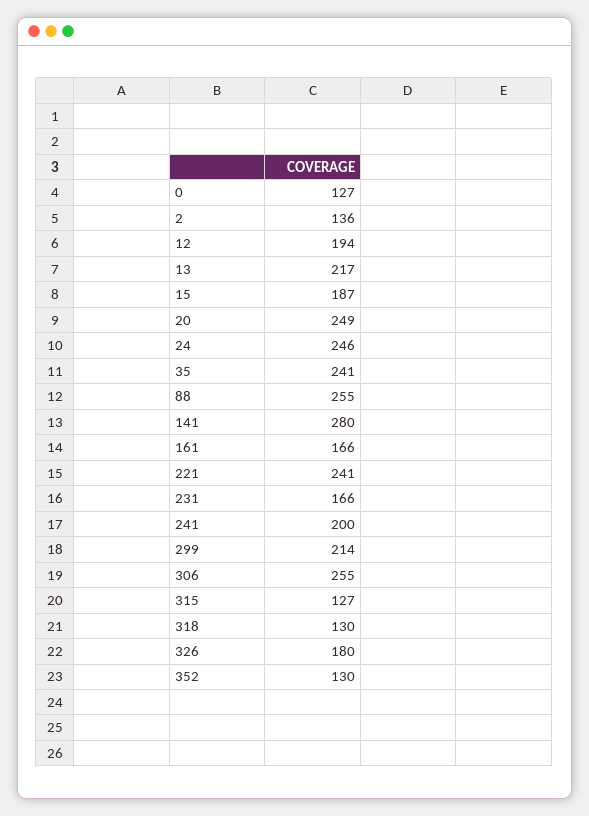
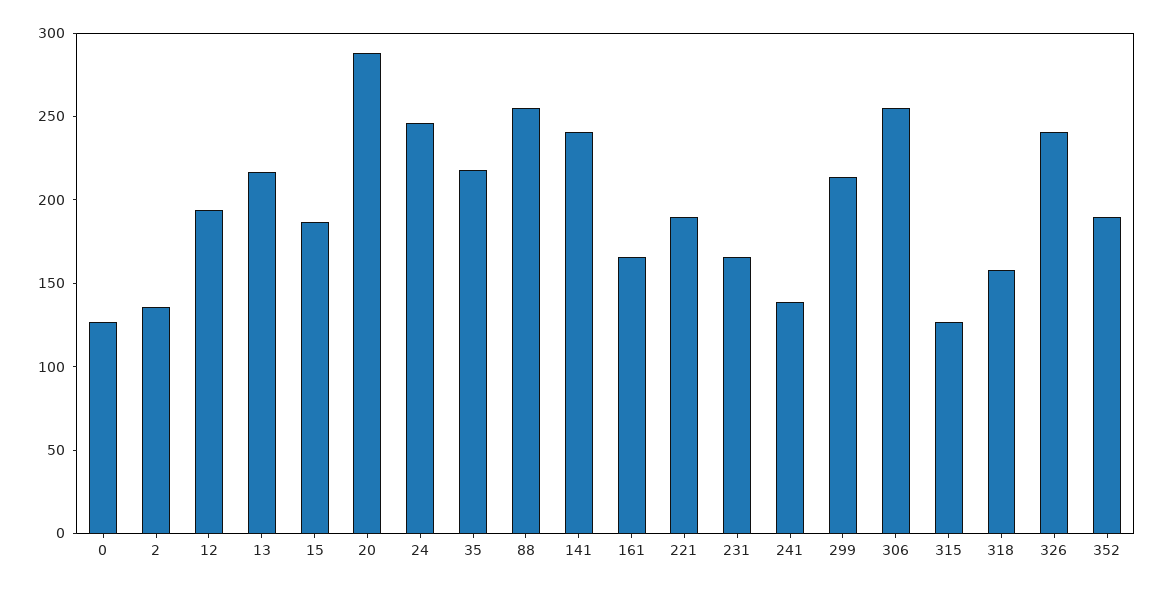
20: 249 -> 290
35: 241 -> 220
141: 280 -> 240
221: 241 -> 190
241: 200 -> 140
318: 130 -> 160
326: 180 -> 240
352: 130 -> 190

